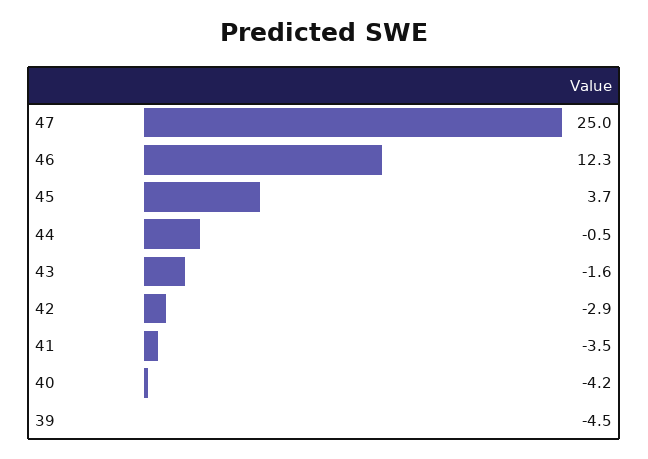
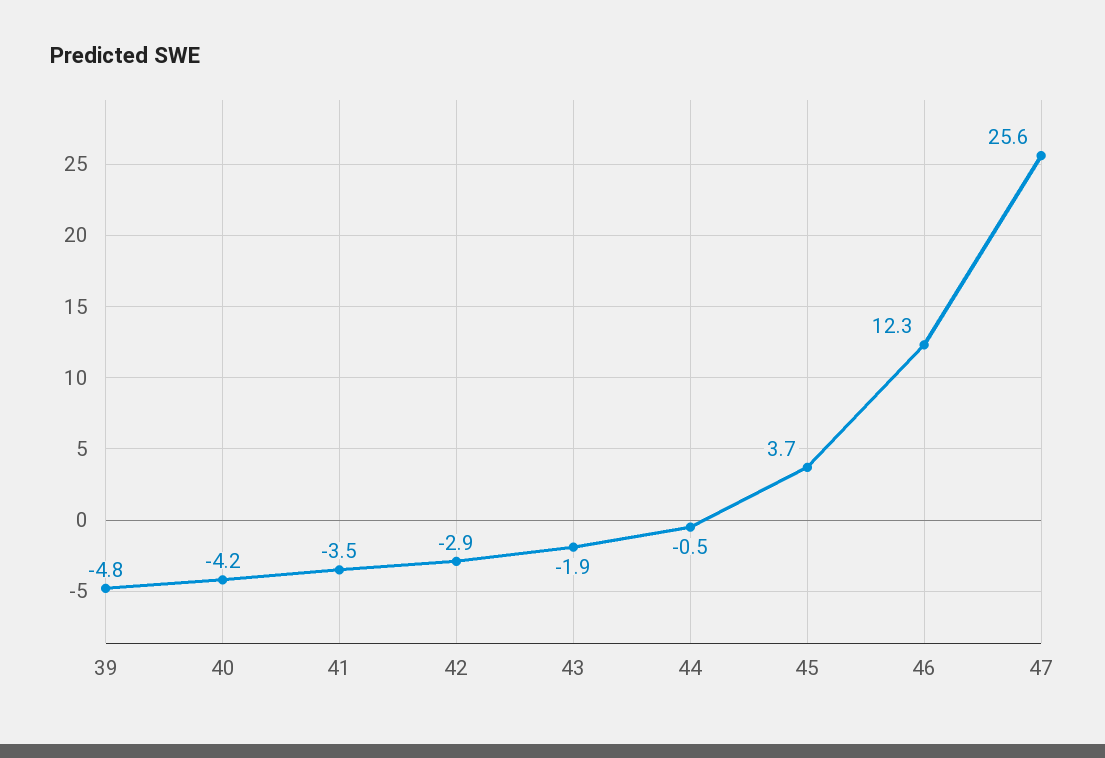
47: 25 -> 25.6
43: -1.6 -> -1.9
39: -4.5 -> -4.8

